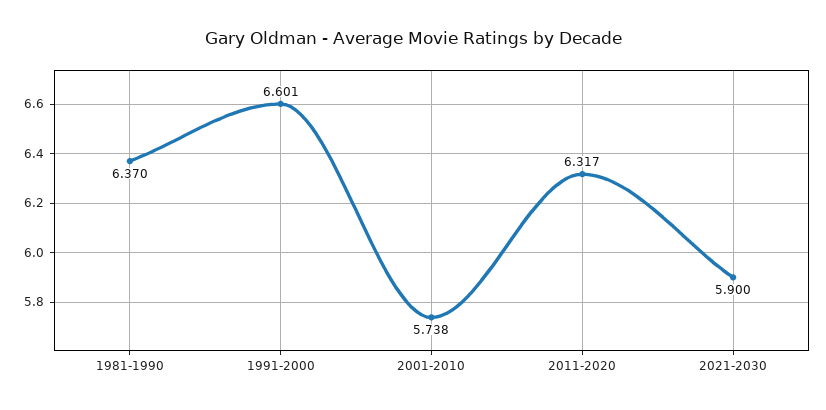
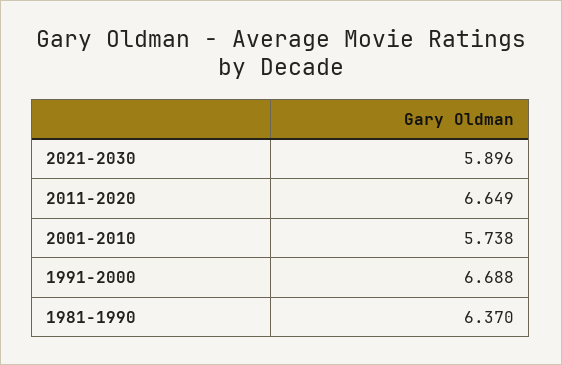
1991-2000: 6.601 -> 6.688
2011-2020: 6.317 -> 6.649
2021-2030: 5.9 -> 5.896

